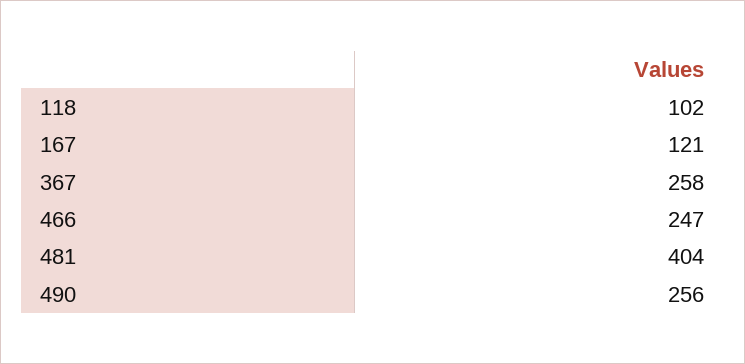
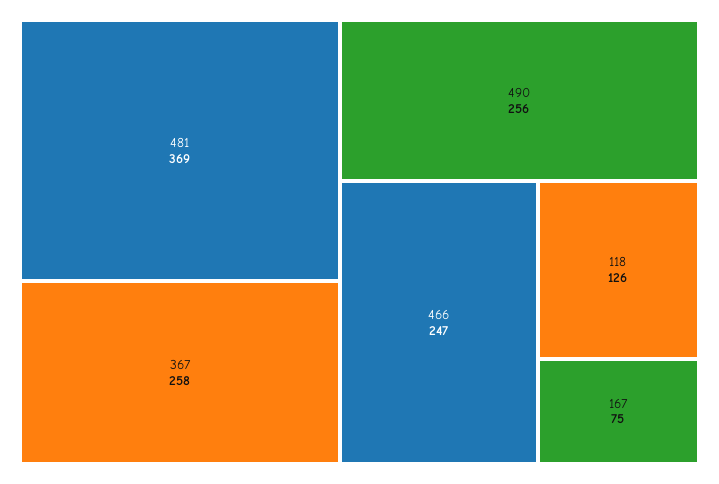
118: 102 -> 126
167: 121 -> 75
481: 404 -> 369

